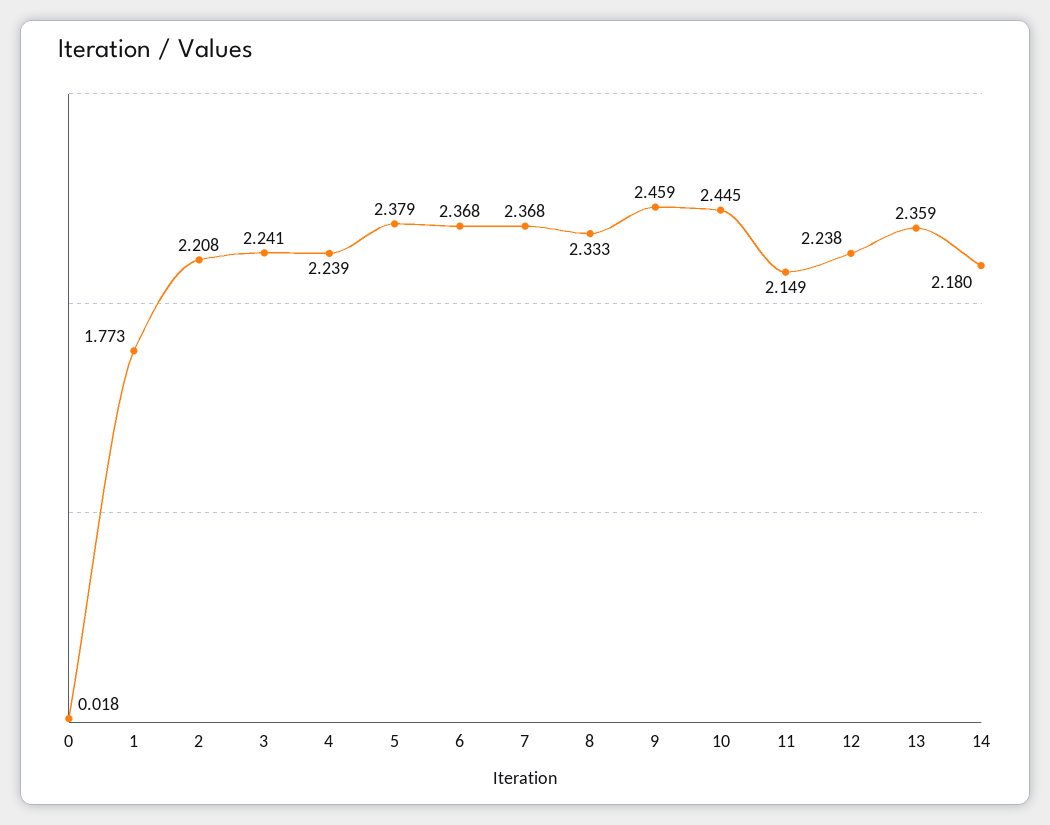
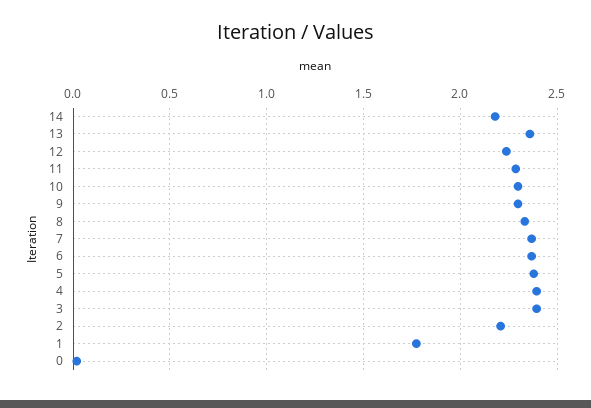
3: 2.241 -> 2.4
4: 2.239 -> 2.4
9: 2.459 -> 2.3
10: 2.445 -> 2.3
11: 2.149 -> 2.3

